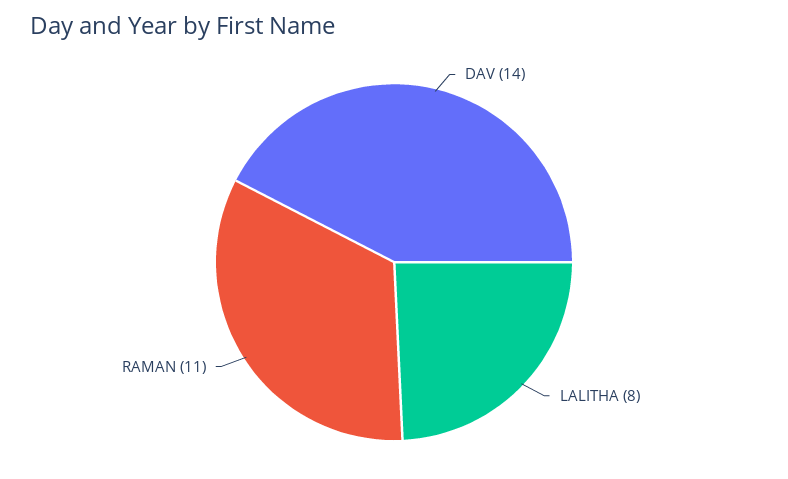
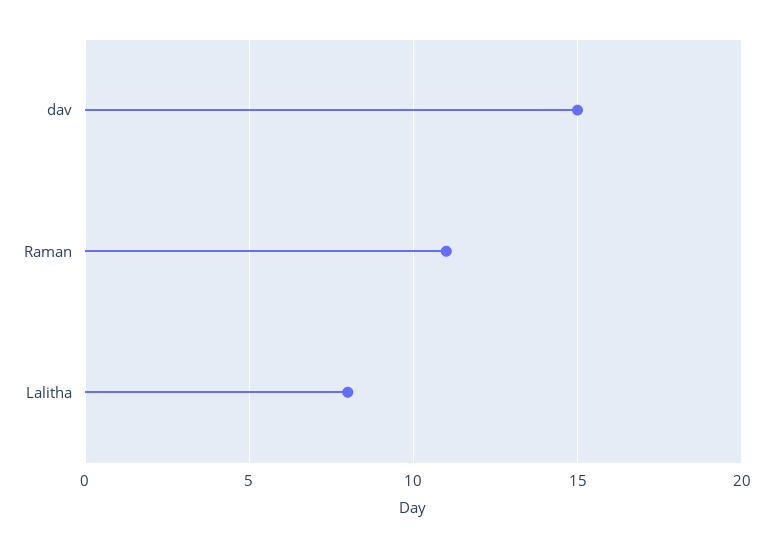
DAV: 14 -> 15

